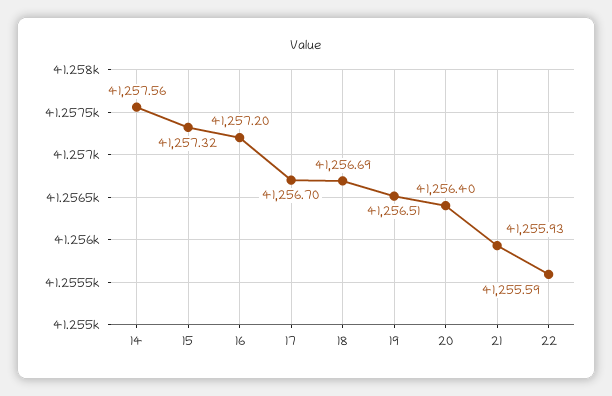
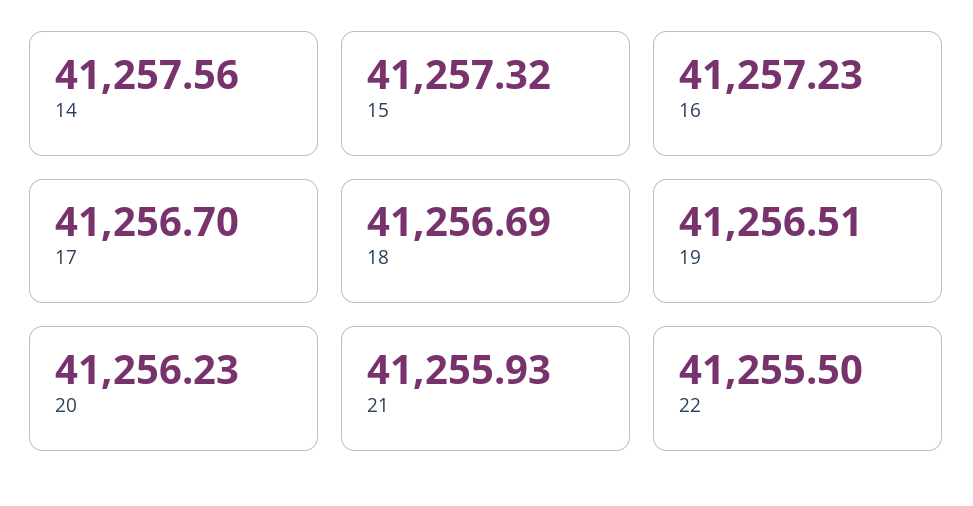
16: 41257.2 -> 41257.23
20: 41256.4 -> 41256.23
22: 41255.59 -> 41255.5

